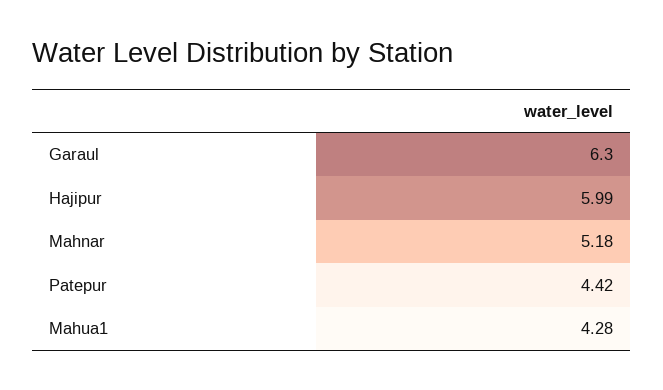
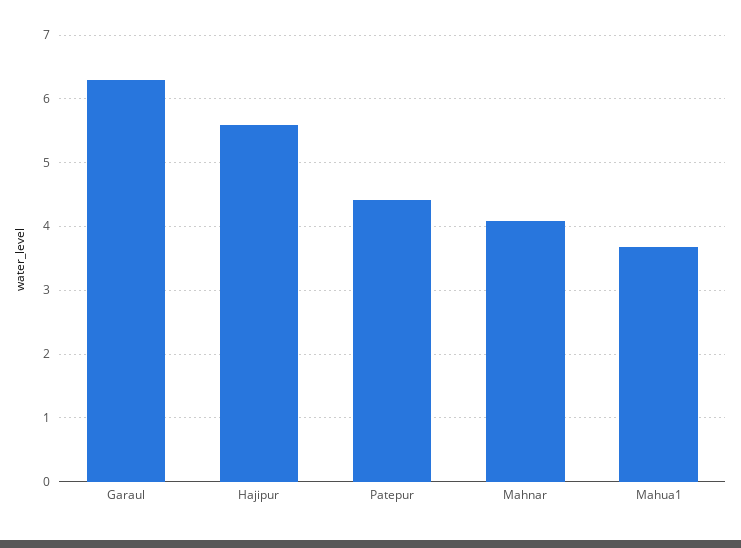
Hajipur: 5.99 -> 5.6
Mahnar: 5.18 -> 4.1
Mahua1: 4.28 -> 3.7

